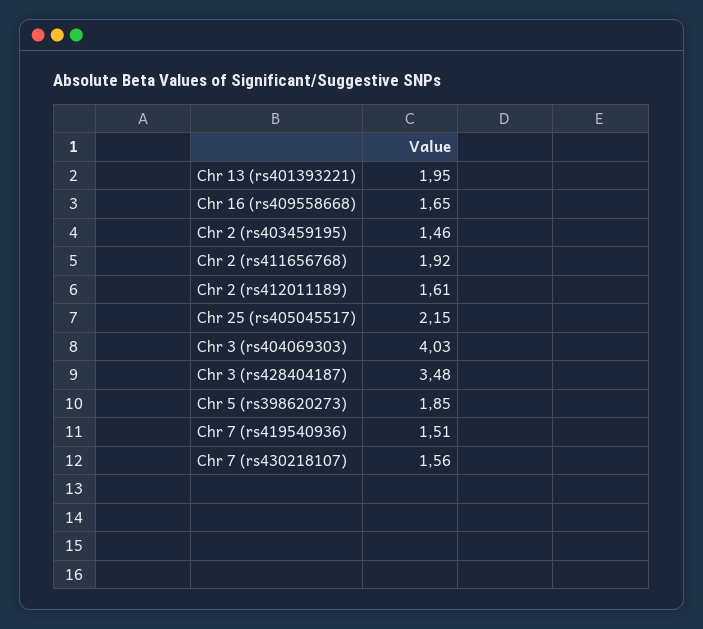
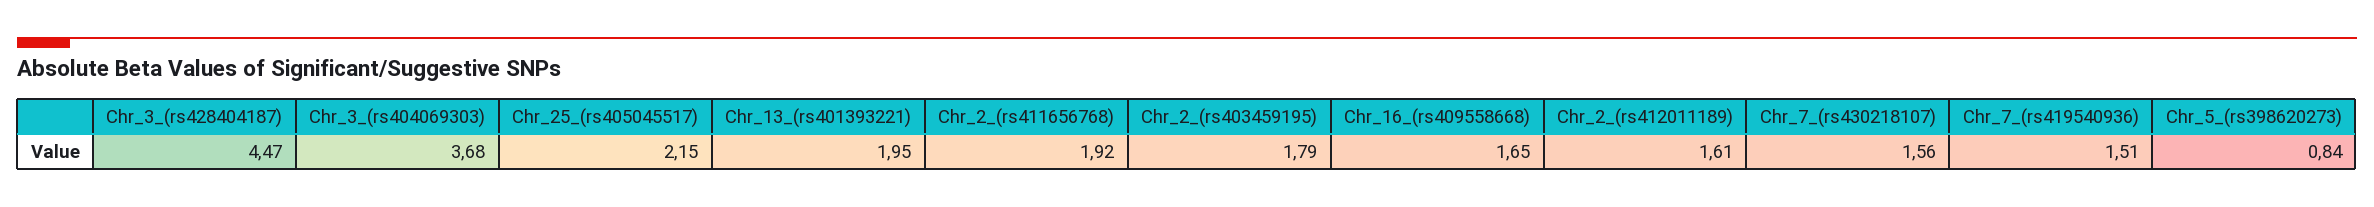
Chr 2 (rs403459195): 1.46 -> 1.79
Chr 3 (rs404069303): 4.03 -> 3.68
Chr 3 (rs428404187): 3.48 -> 4.47
Chr 5 (rs398620273): 1.85 -> 0.84

